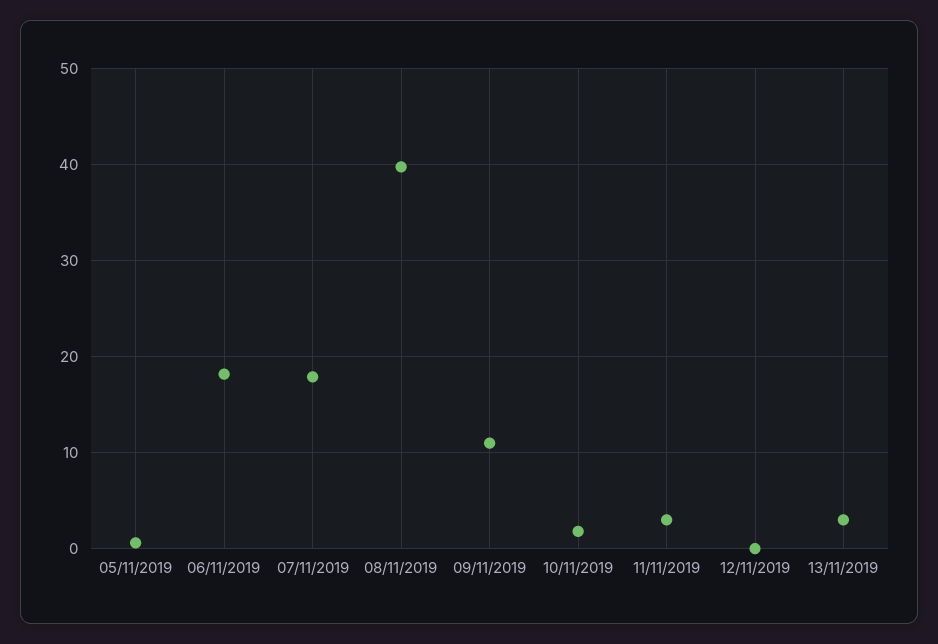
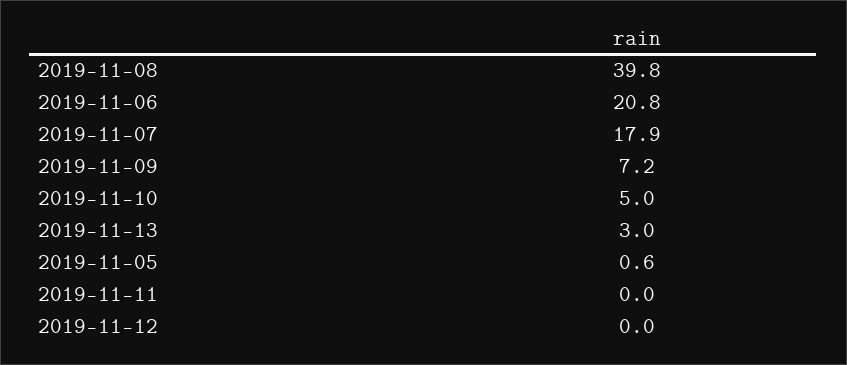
06/11/2019: 18 -> 20.8
09/11/2019: 11 -> 7.2
10/11/2019: 2 -> 5
11/11/2019: 3 -> 0

